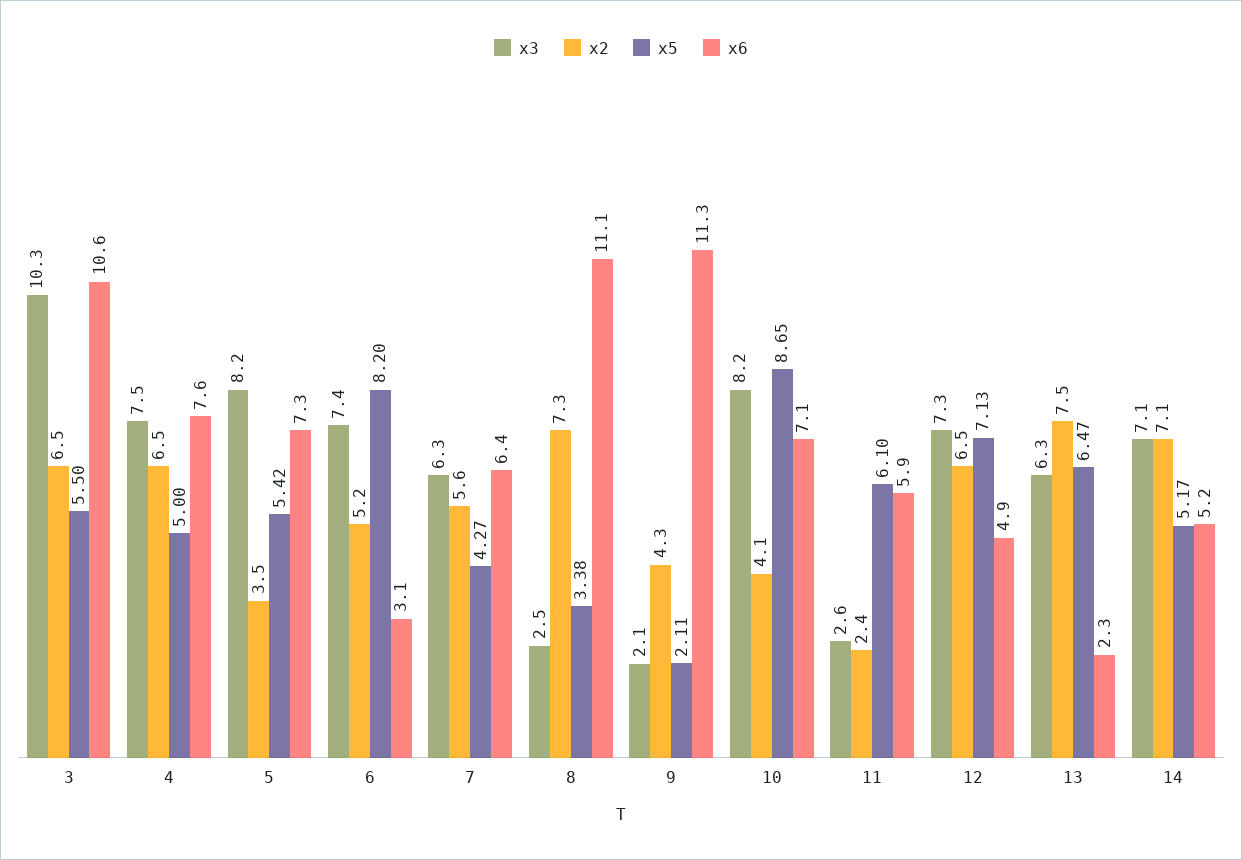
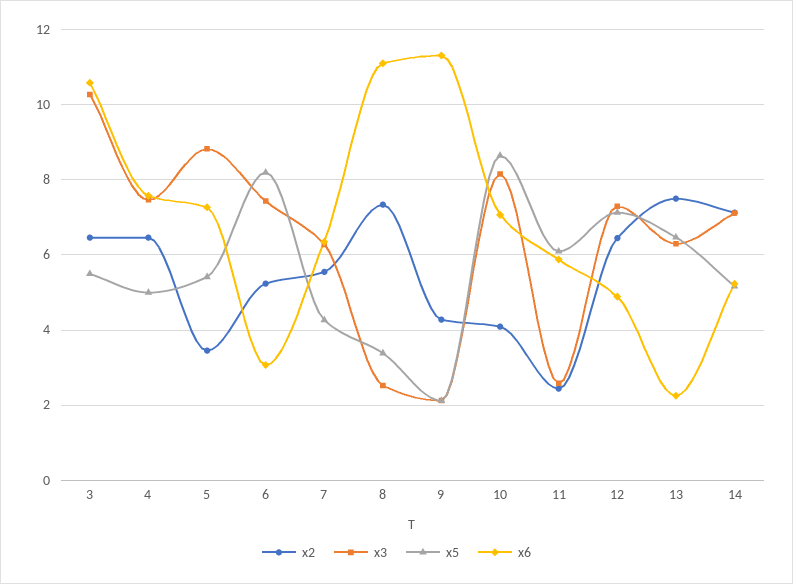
x3, 5: 8.2 -> 8.8

